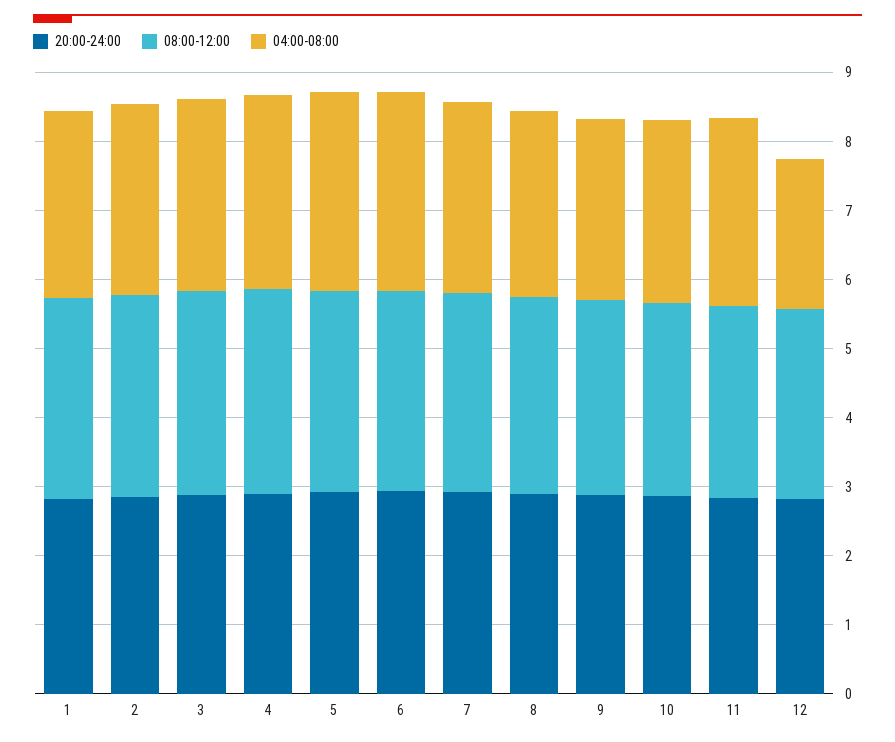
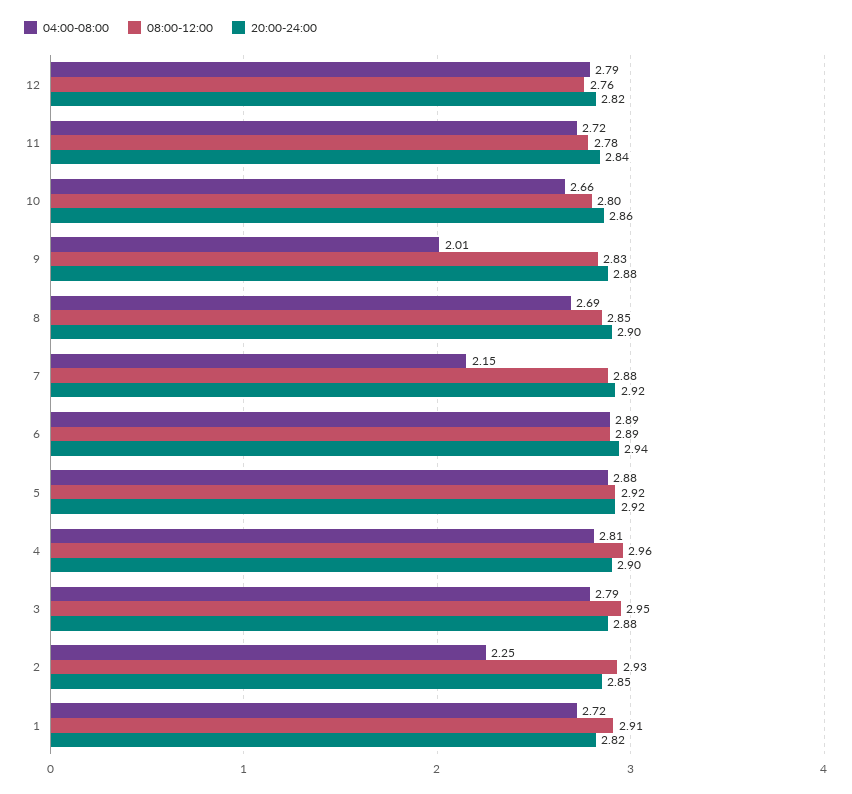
04:00-08:00, 2: 2.8 -> 2.25
04:00-08:00, 7: 2.8 -> 2.15
04:00-08:00, 9: 2.6 -> 2.01
04:00-08:00, 12: 2.2 -> 2.79

